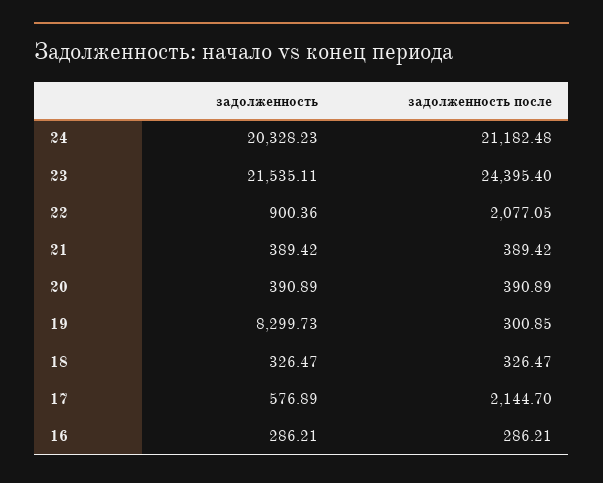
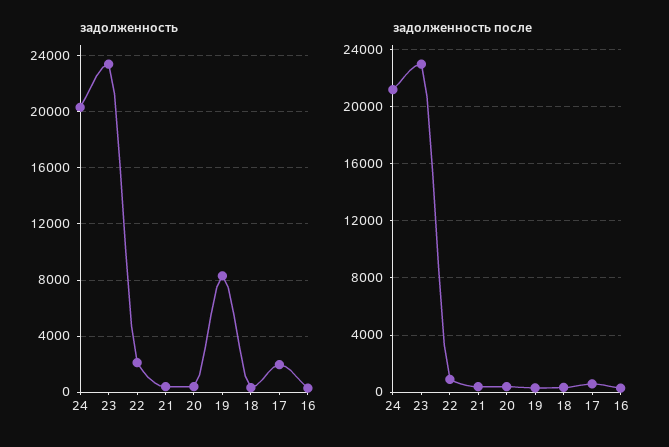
задолженность, 23: 21535.11 -> 23500
задолженность после, 23: 24395.4 -> 23000
задолженность, 22: 900.36 -> 2000
задолженность после, 22: 2077.05 -> 1000
задолженность, 17: 576.89 -> 2000
задолженность после, 17: 2144.7 -> 500

